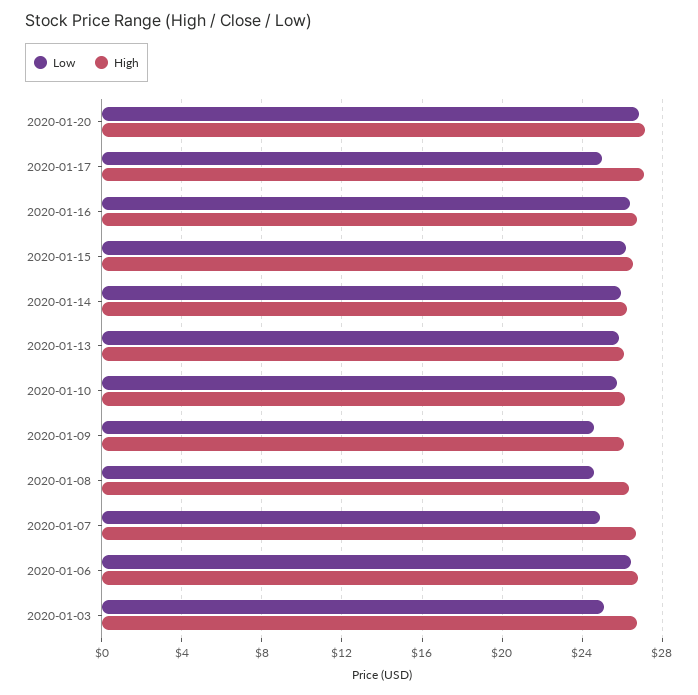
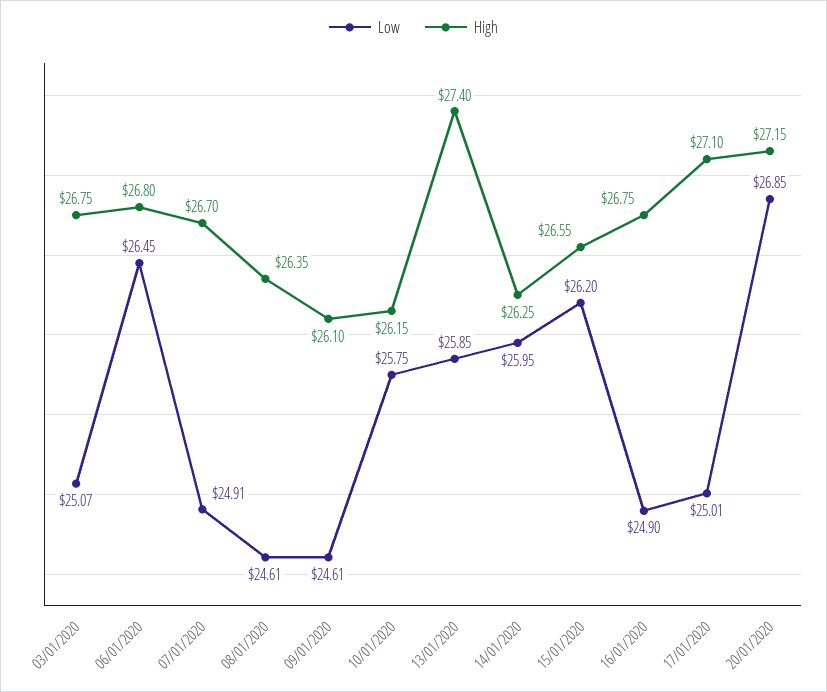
Low, 2020-01-16: 26.5 -> 24.9
High, 2020-01-13: 26 -> 27.4

